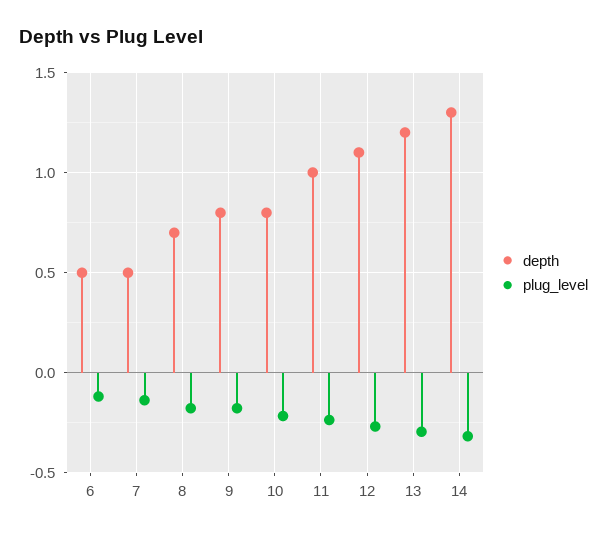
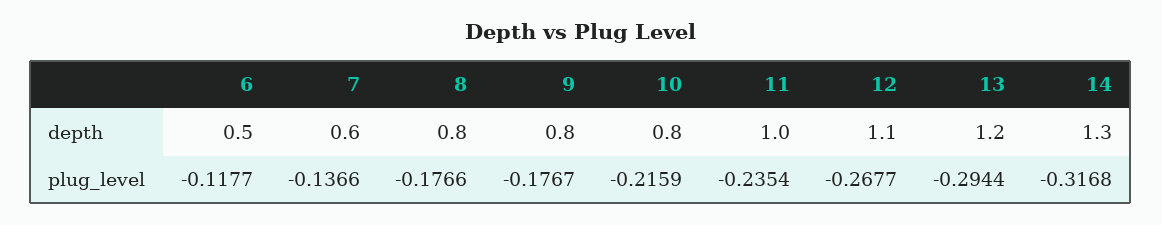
depth, 7: 0.5 -> 0.6
depth, 8: 0.7 -> 0.8

